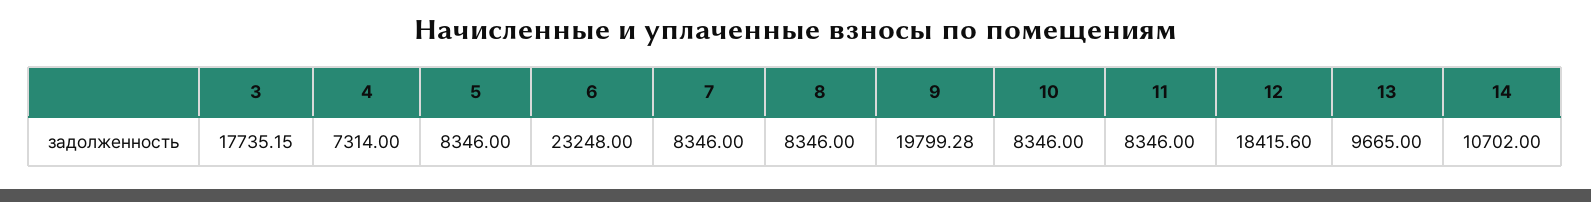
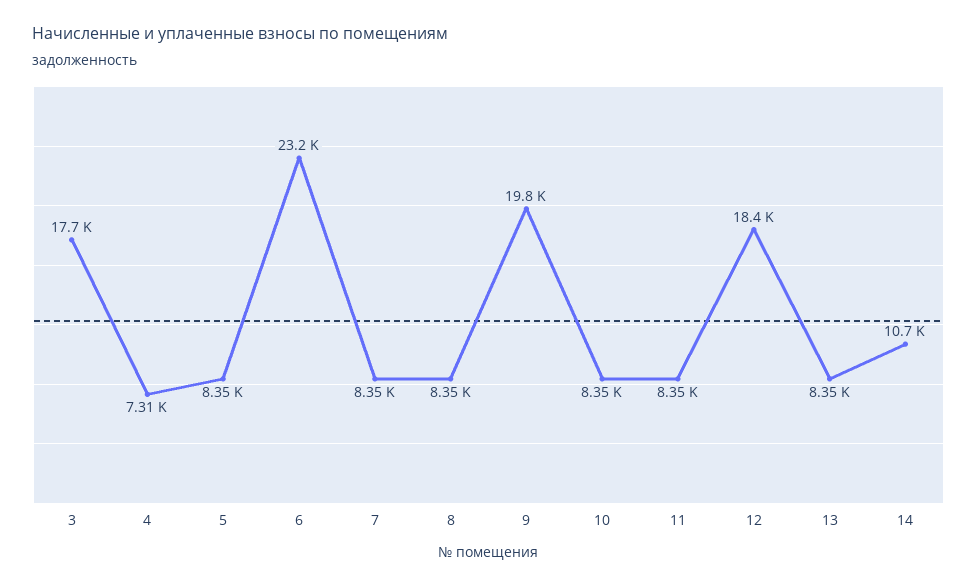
13: 9665 -> 8350

